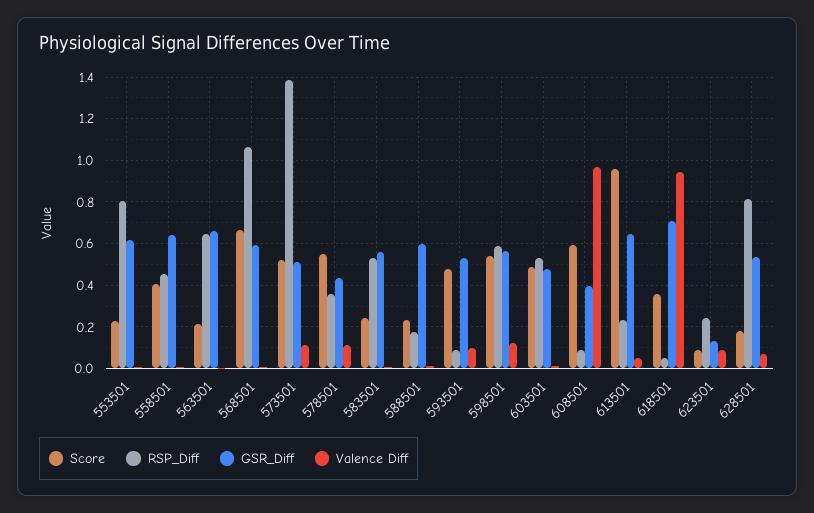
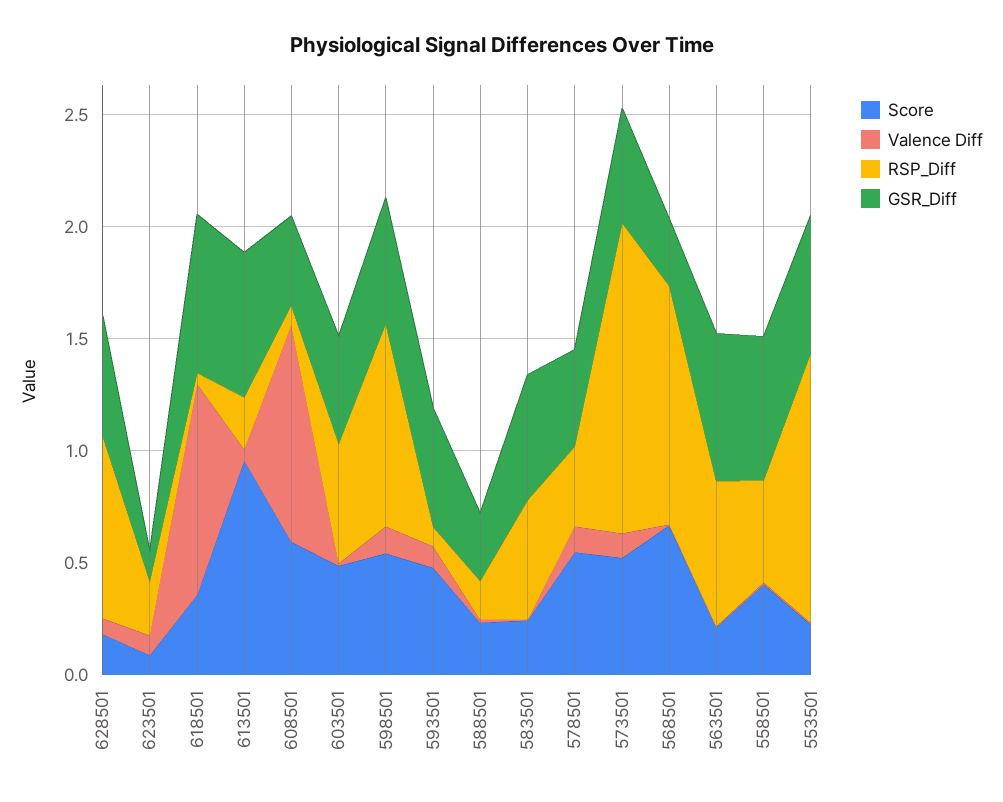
RSP_Diff, 553501: 0.8 -> 1.2
GSR_Diff, 568501: 0.6 -> 0.3
GSR_Diff, 588501: 0.6 -> 0.3
RSP_Diff, 598501: 0.6 -> 0.9

